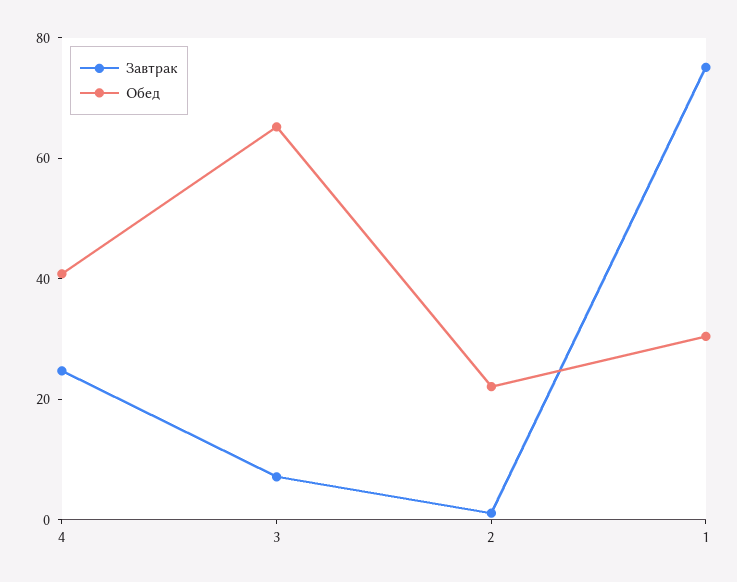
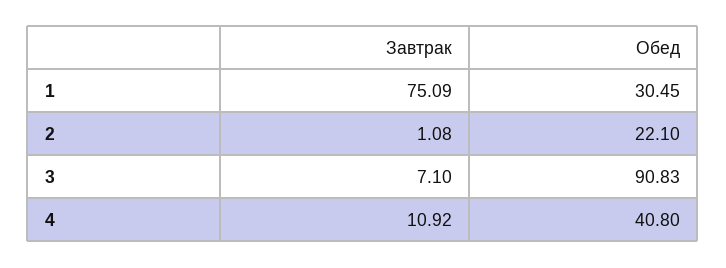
Завтрак, 4: 25 -> 10.92
Обед, 3: 65 -> 90.83

